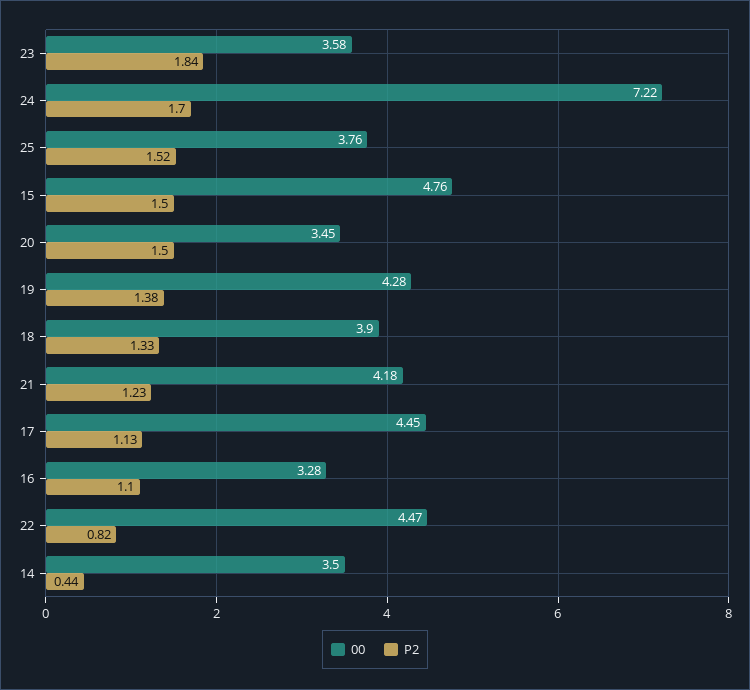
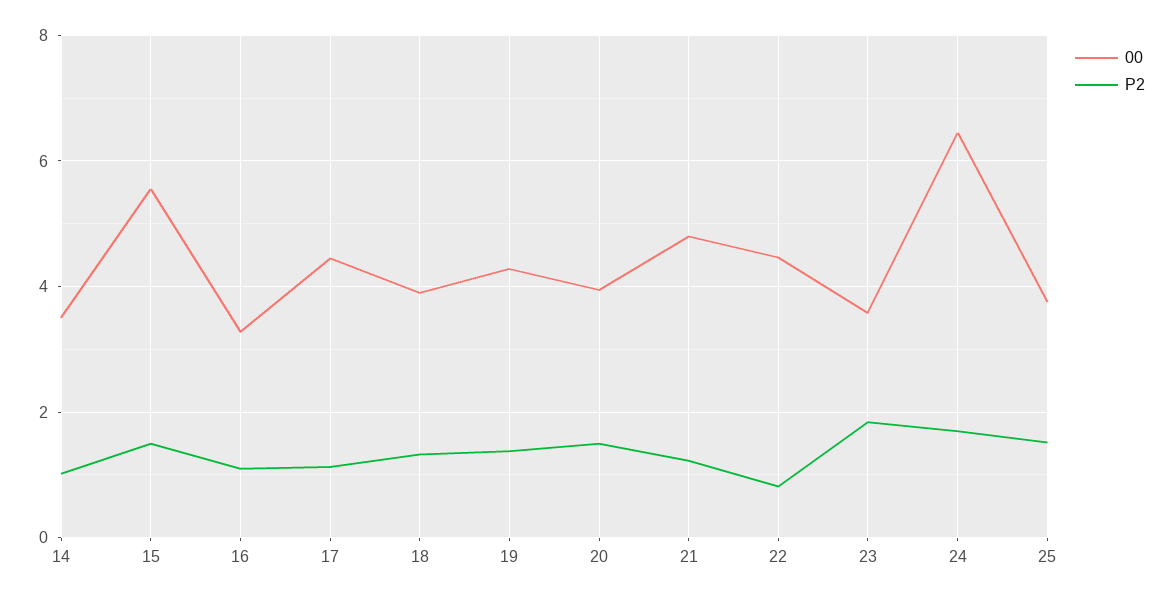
00, 24: 7.22 -> 6.4
00, 15: 4.76 -> 5.6
00, 20: 3.45 -> 4
00, 21: 4.18 -> 4.8
P2, 14: 0.44 -> 1

